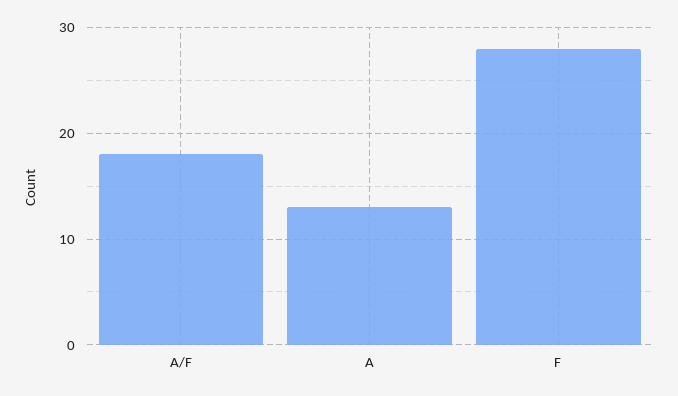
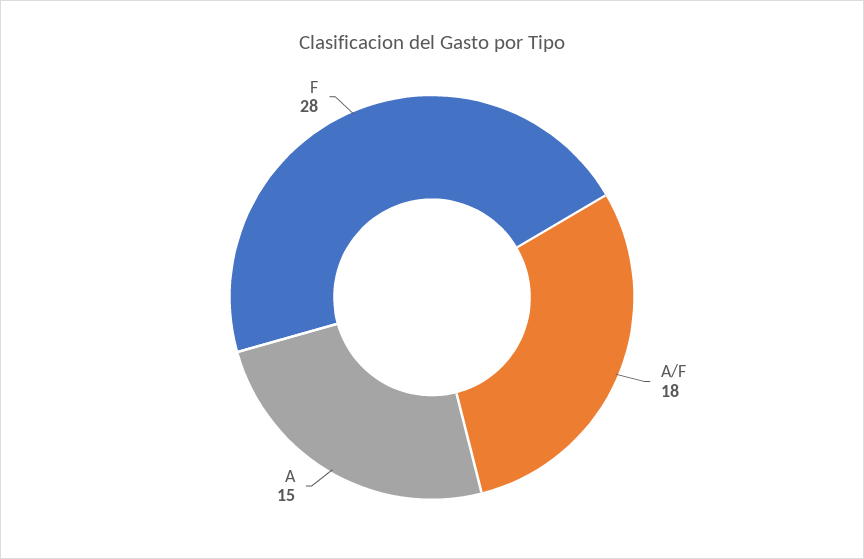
A: 13 -> 15

